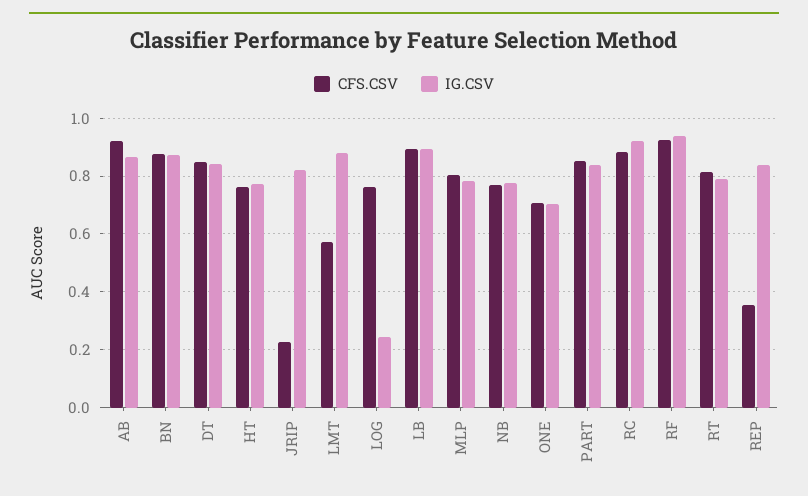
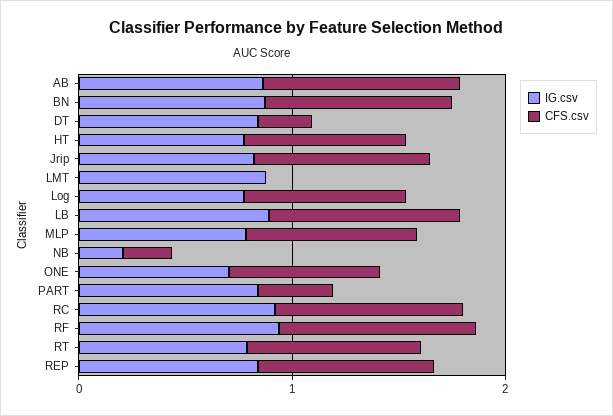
CFS.CSV, DT: 0.85 -> 0.2
CFS.CSV, JRIP: 0.225 -> 0.8
CFS.CSV, LMT: 0.575 -> 0
IG.CSV, LOG: 0.25 -> 0.8
CFS.CSV, NB: 0.775 -> 0.2
IG.CSV, NB: 0.775 -> 0.2
CFS.CSV, PART: 0.85 -> 0.4
CFS.CSV, REP: 0.35 -> 0.8

